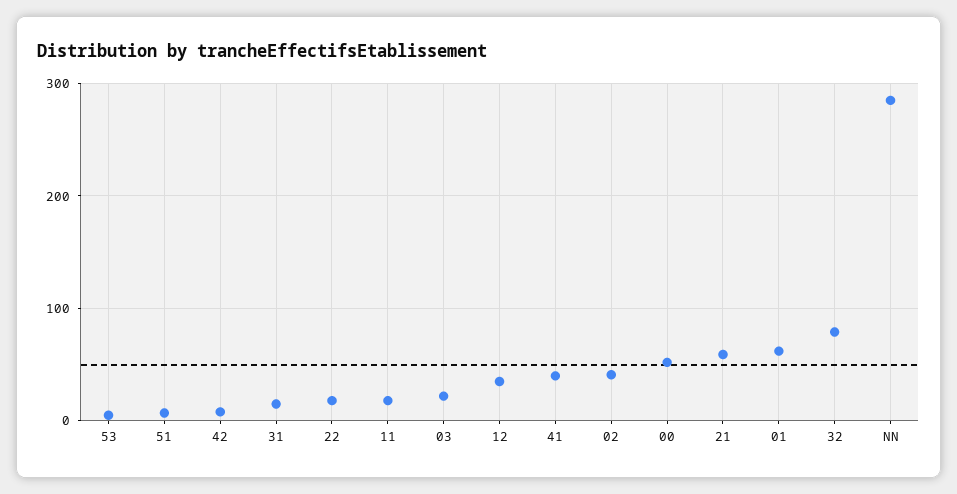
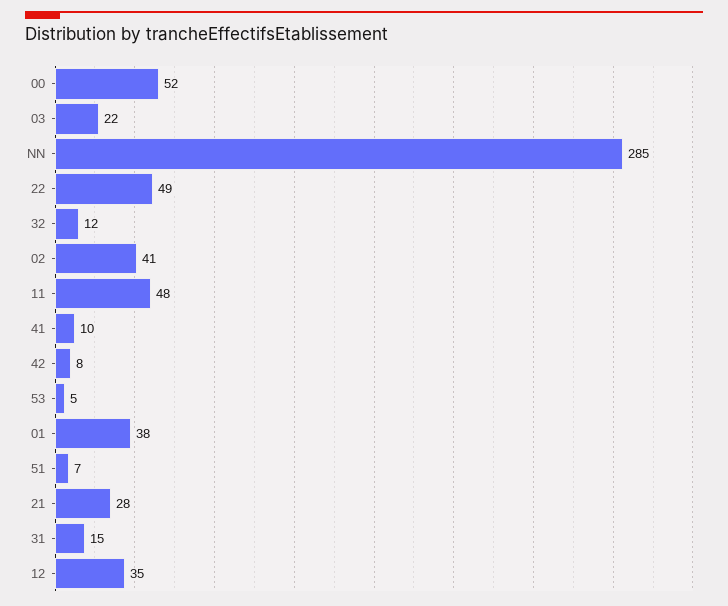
22: 20 -> 49
11: 20 -> 48
41: 40 -> 10
21: 60 -> 28
01: 60 -> 38
32: 80 -> 12

